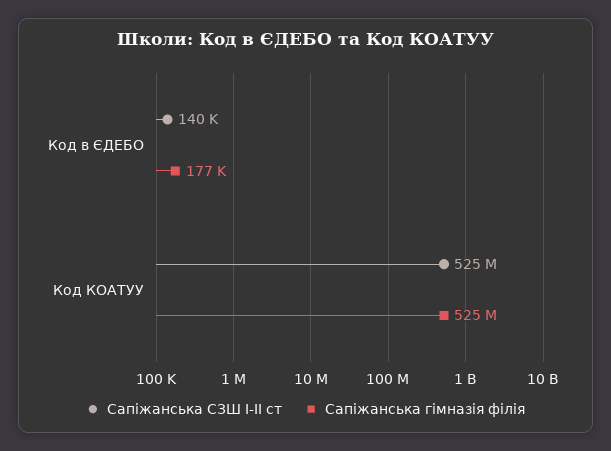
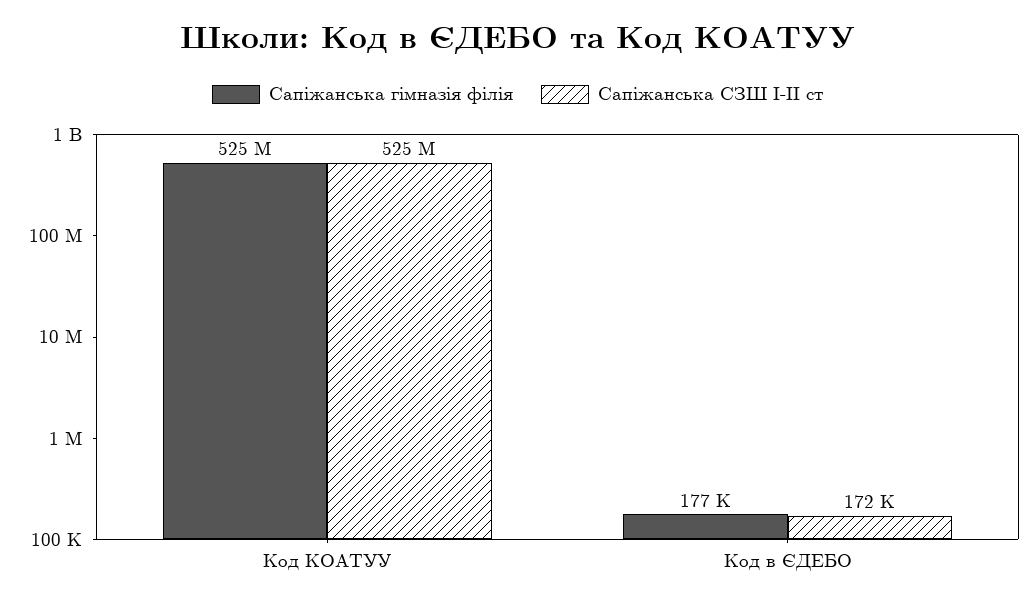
Сапіжанська СЗШ І-ІІ ст, Код в ЄДЕБО: 140000 -> 172000

